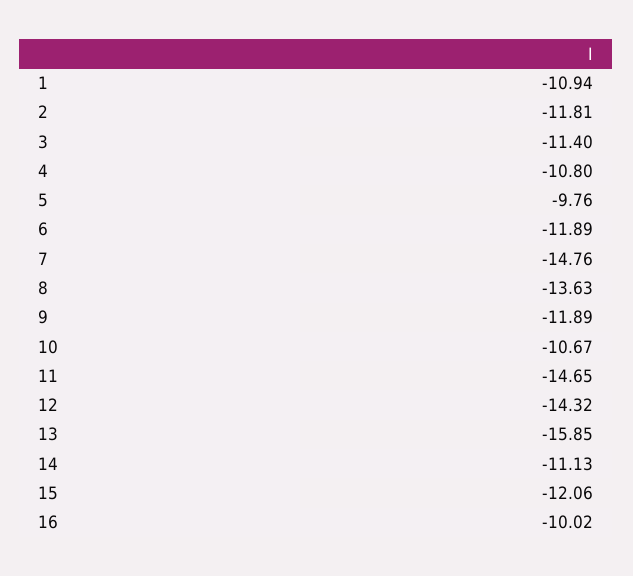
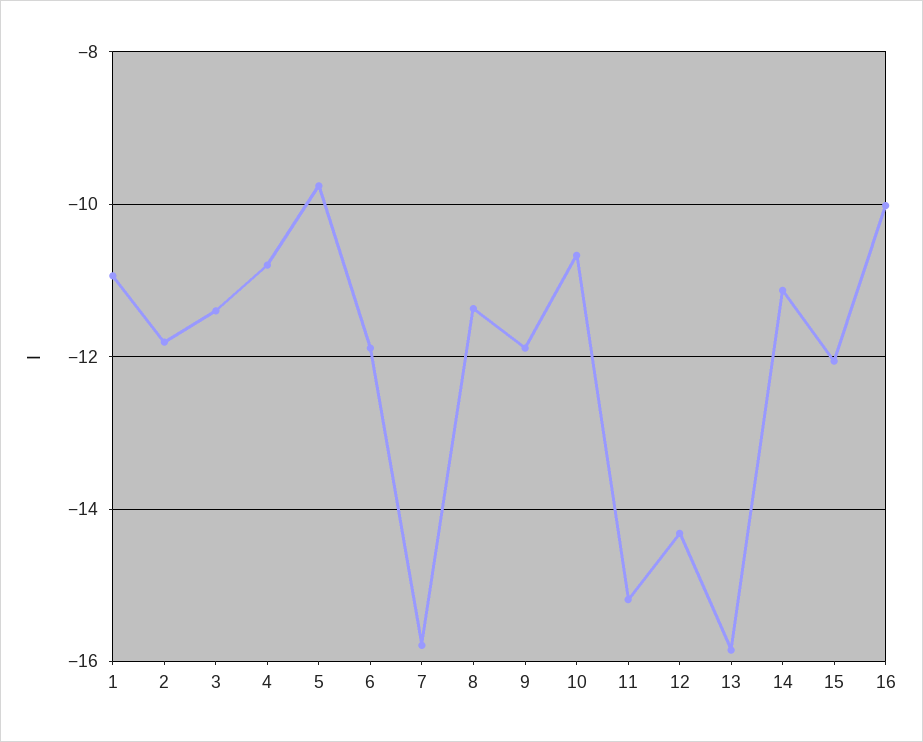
7: -14.76 -> -15.8
8: -13.63 -> -11.4
11: -14.65 -> -15.2

